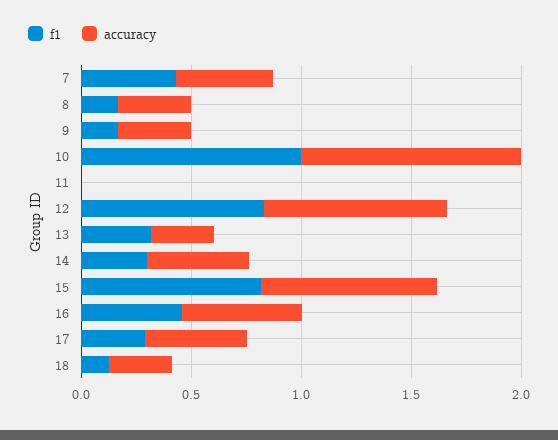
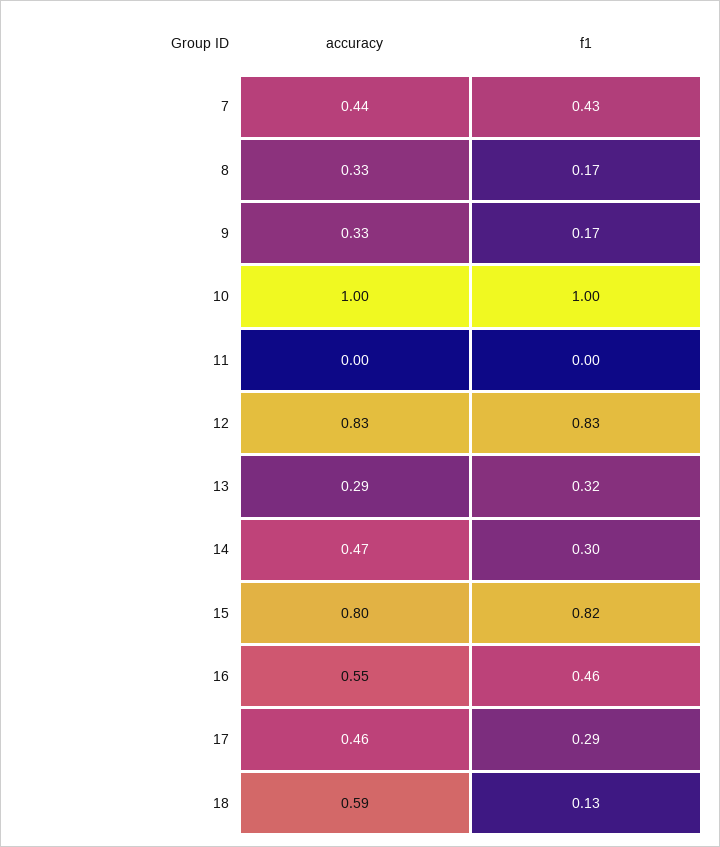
accuracy, 18: 0.3 -> 0.59

